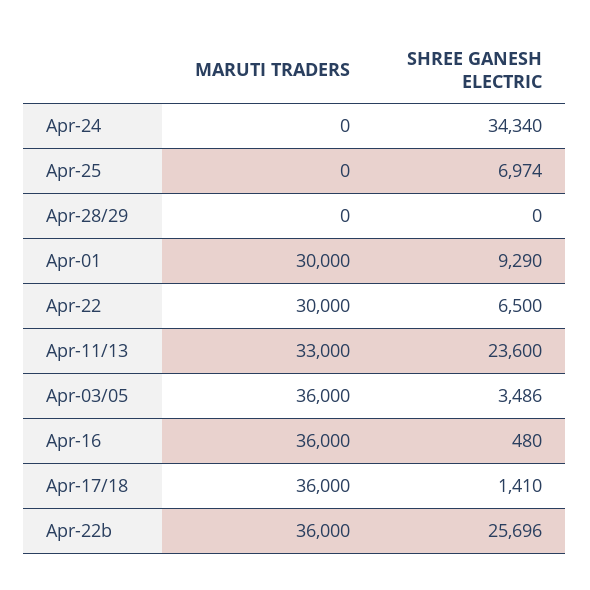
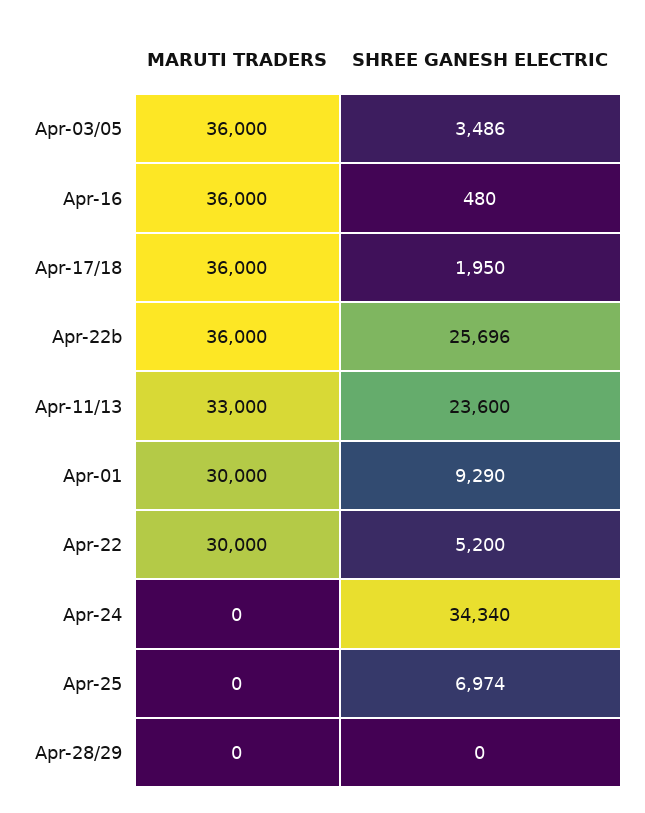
SHREE GANESH ELECTRIC, Apr-22: 6500 -> 5200
SHREE GANESH ELECTRIC, Apr-17/18: 1410 -> 1950

